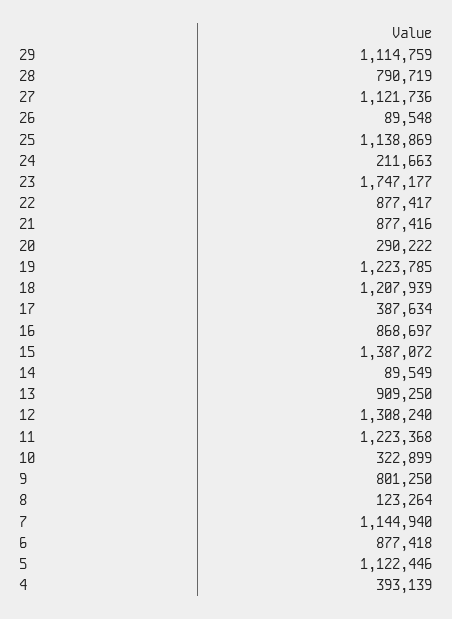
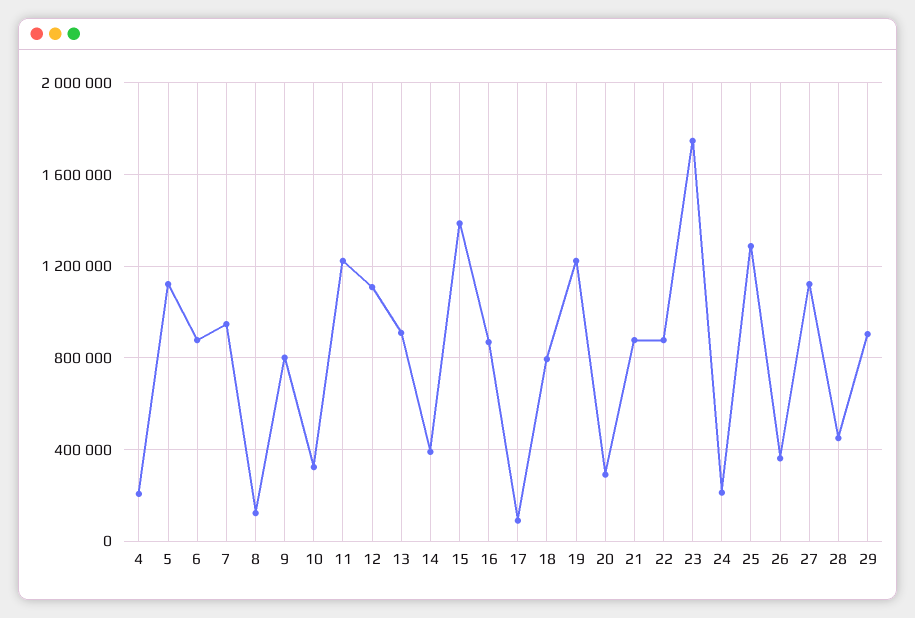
29: 1114759 -> 900000
28: 790719 -> 450000
26: 89548 -> 350000
25: 1138869 -> 1300000
18: 1207939 -> 800000
17: 387634 -> 100000
14: 89549 -> 400000
12: 1308240 -> 1100000
7: 1144940 -> 950000
4: 393139 -> 200000

